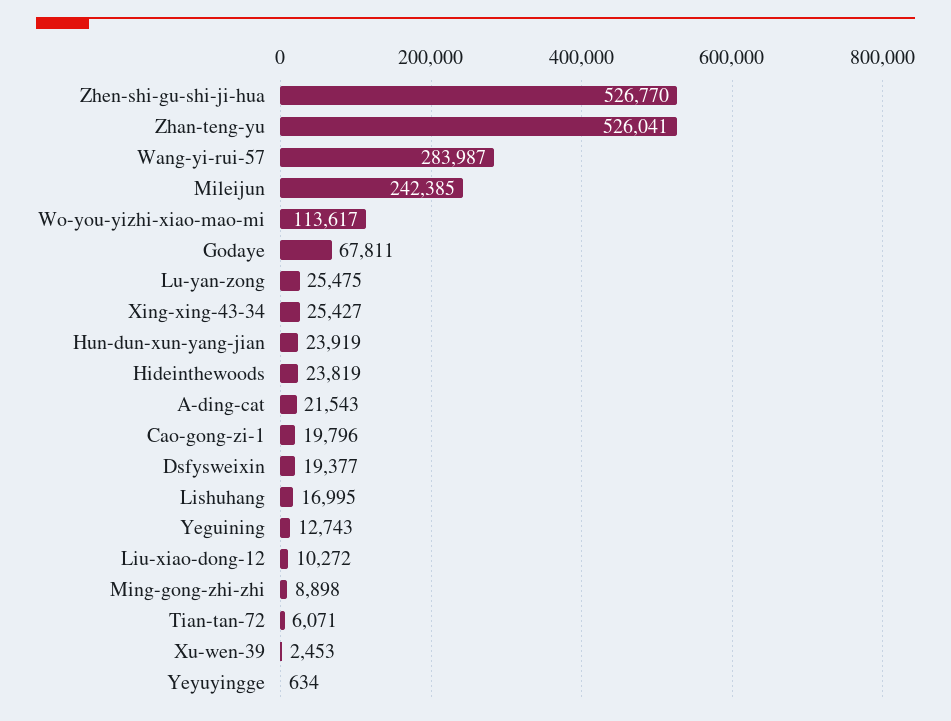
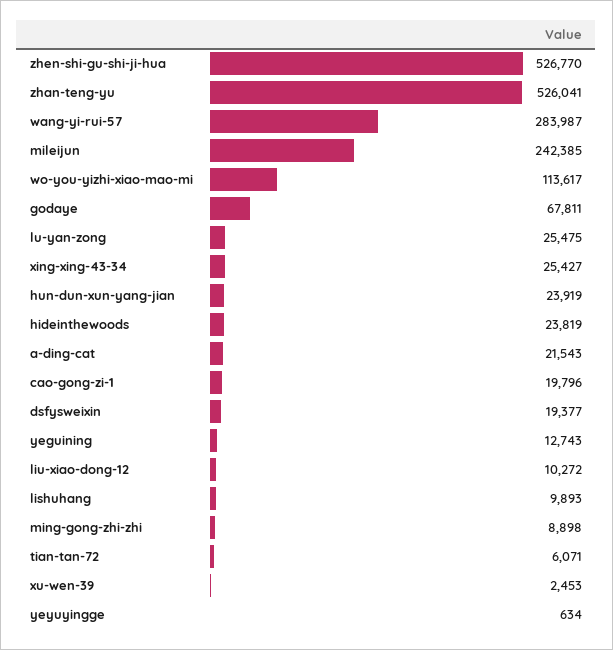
Lishuhang: 16995 -> 9893

